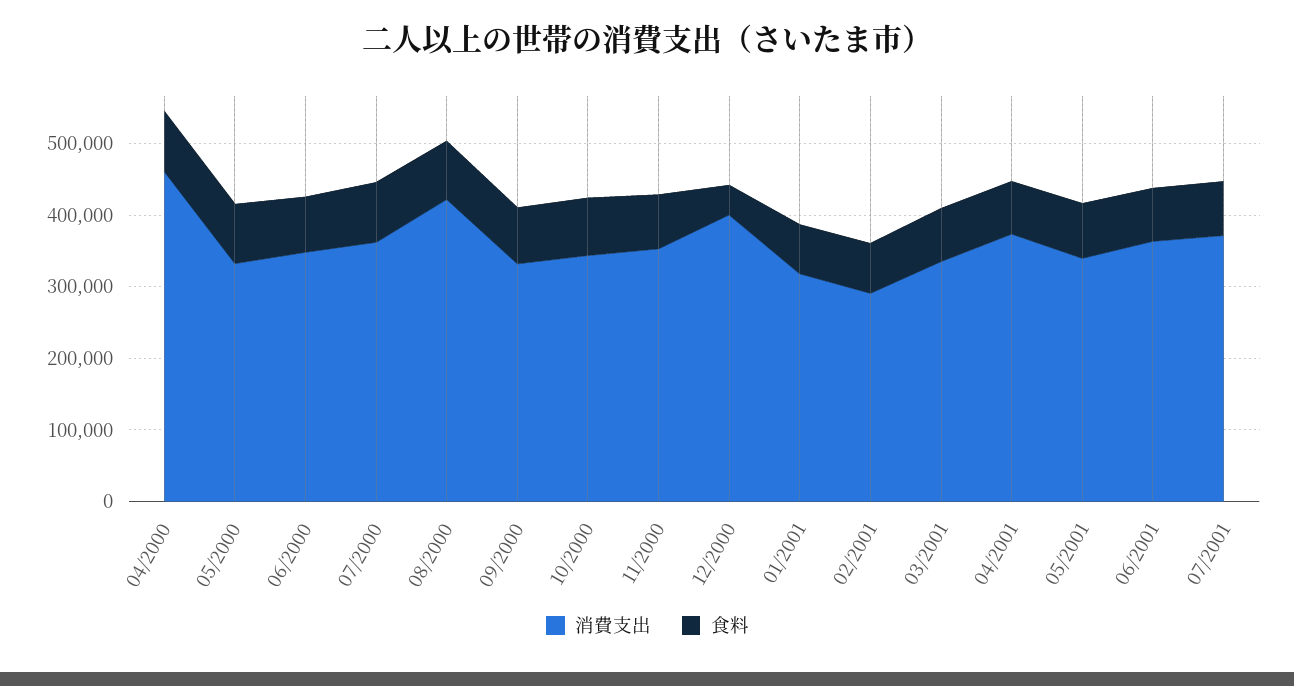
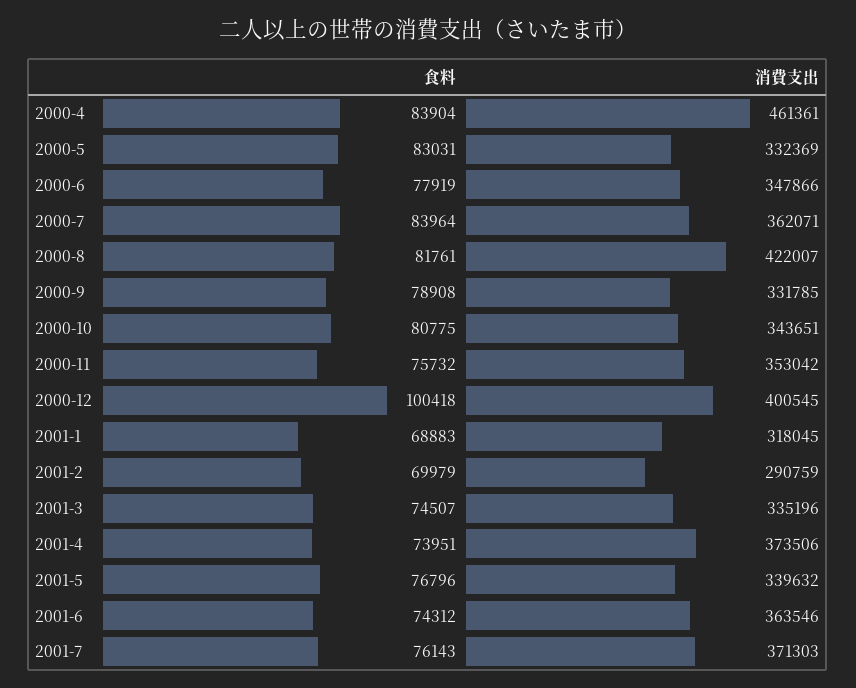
食料, 12/2000: 40000 -> 100418

